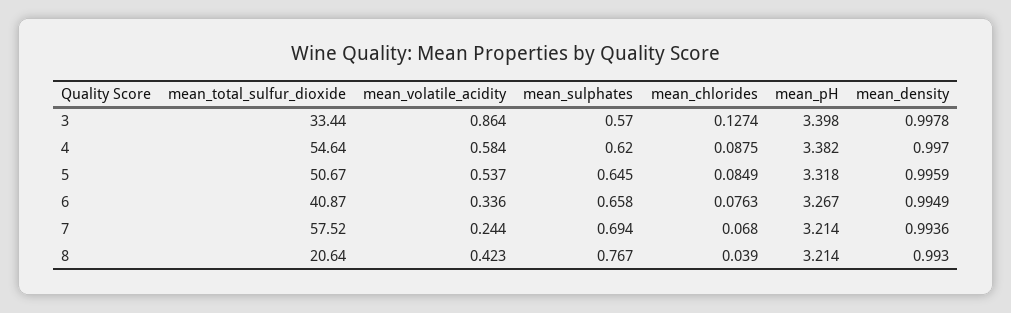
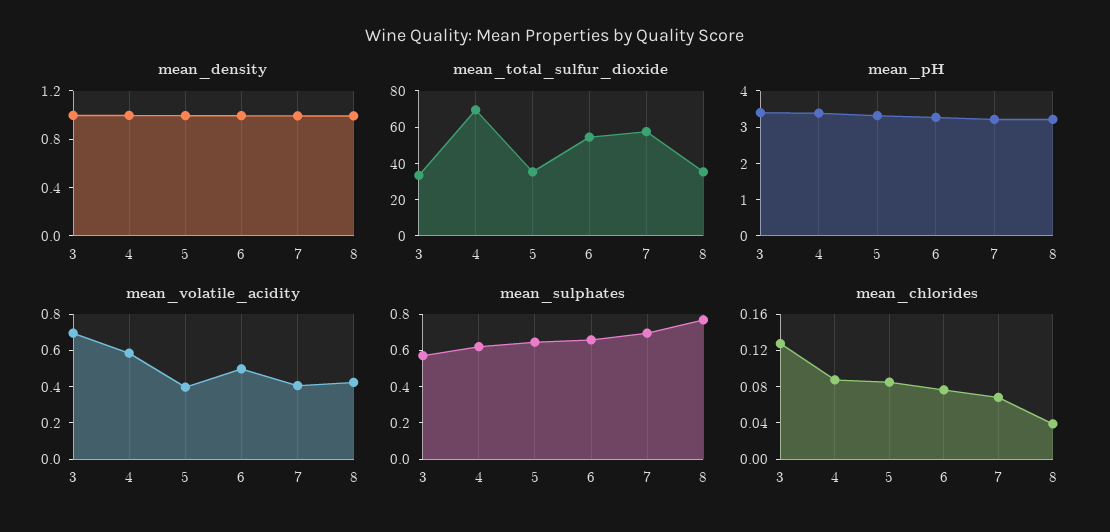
mean_volatile_acidity, 3: 0.864 -> 0.7
mean_total_sulfur_dioxide, 4: 54.64 -> 70
mean_total_sulfur_dioxide, 5: 50.67 -> 35
mean_volatile_acidity, 5: 0.537 -> 0.4
mean_total_sulfur_dioxide, 6: 40.87 -> 55
mean_volatile_acidity, 6: 0.336 -> 0.5
mean_volatile_acidity, 7: 0.244 -> 0.4
mean_total_sulfur_dioxide, 8: 20.64 -> 35

